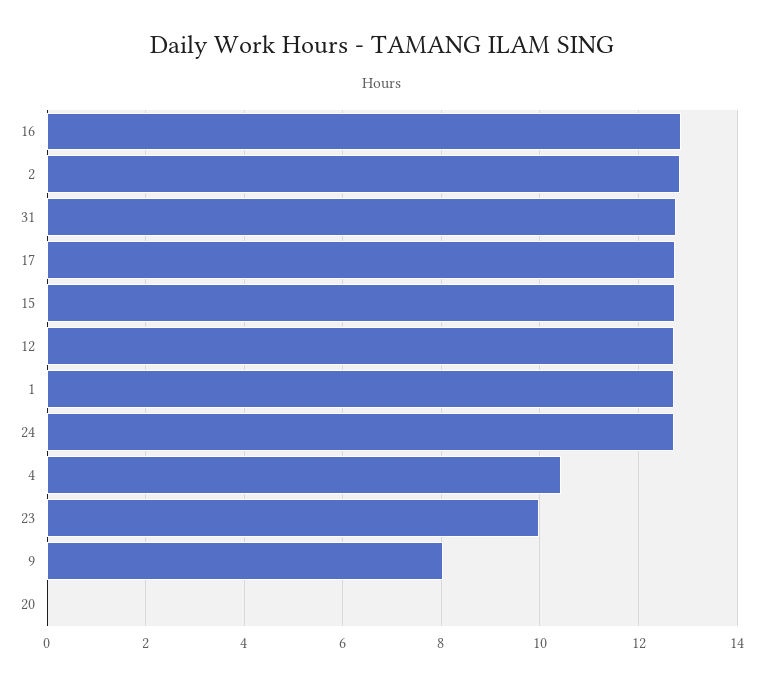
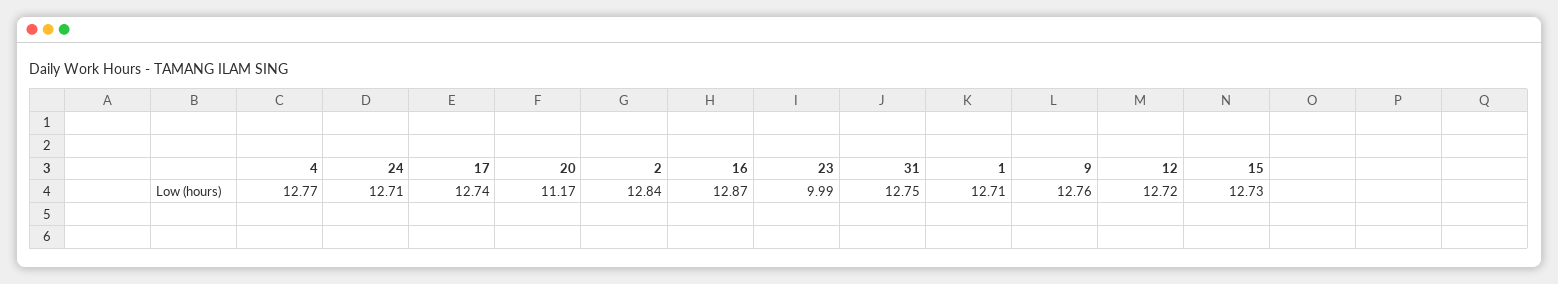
4: 10.4 -> 12.77
9: 8 -> 12.76
20: 0 -> 11.17

